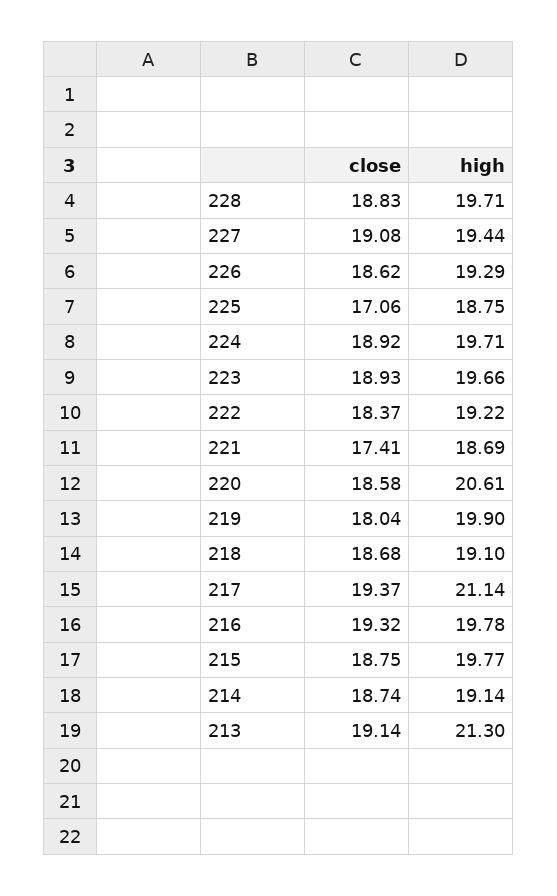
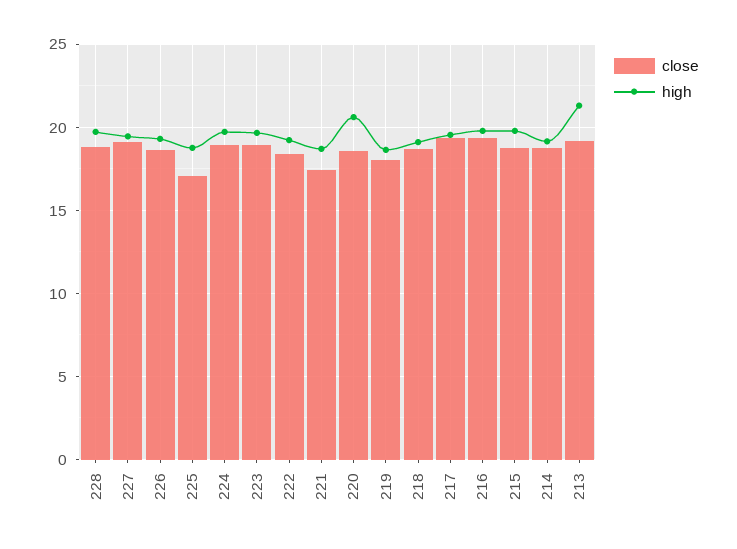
high, 219: 19.9 -> 18.5
high, 217: 21.14 -> 19.5

